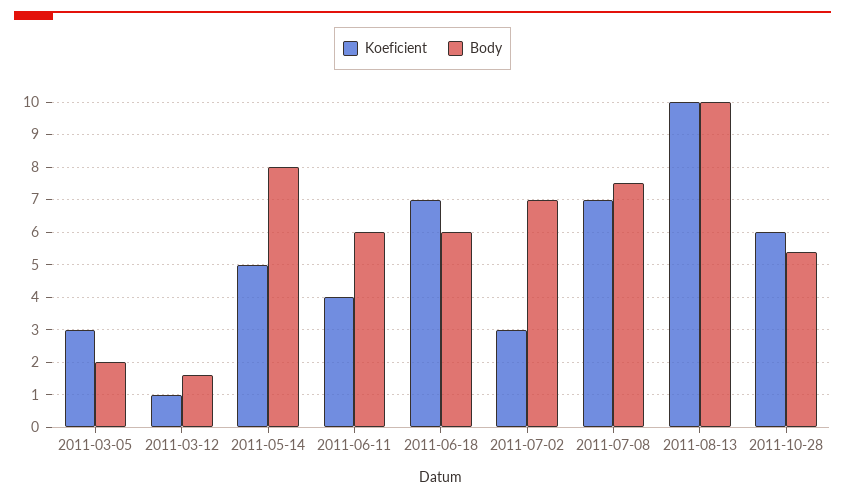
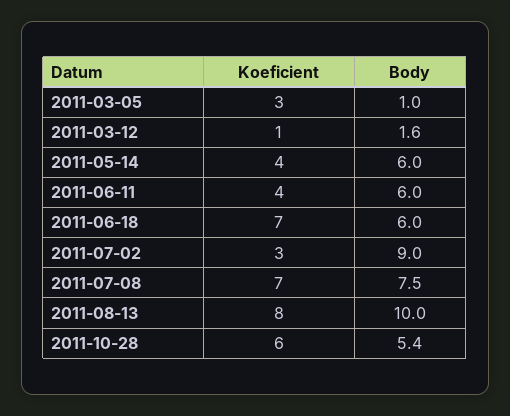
Body, 2011-03-05: 2 -> 1
Koeficient, 2011-05-14: 5 -> 4
Body, 2011-05-14: 8 -> 6
Body, 2011-07-02: 7 -> 9
Koeficient, 2011-08-13: 10 -> 8

